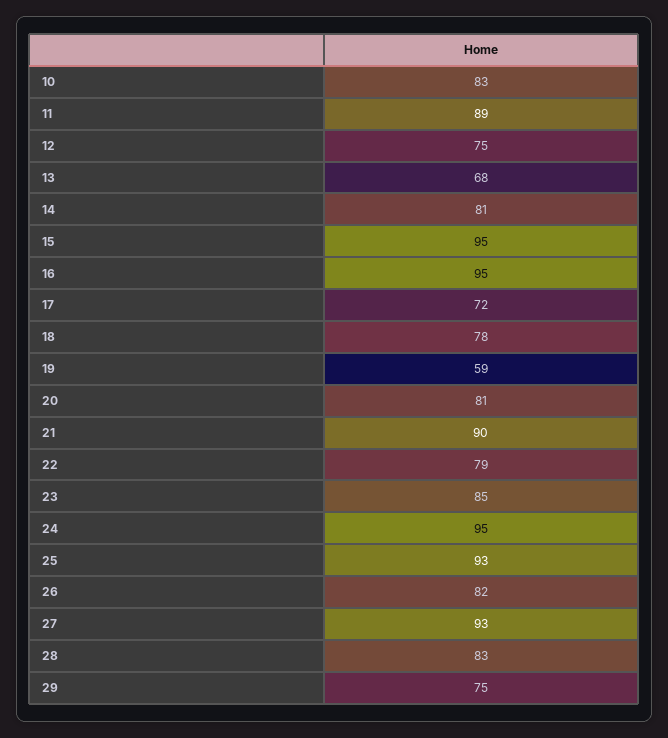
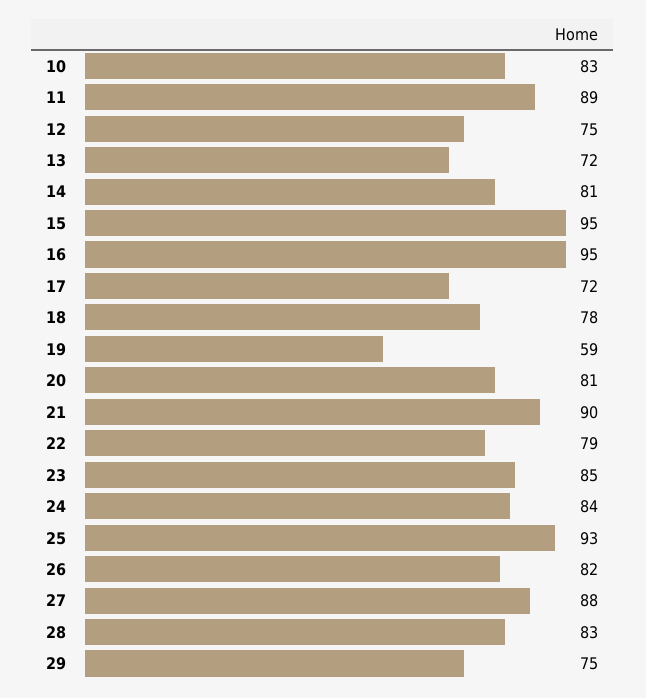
13: 68 -> 72
24: 95 -> 84
27: 93 -> 88

